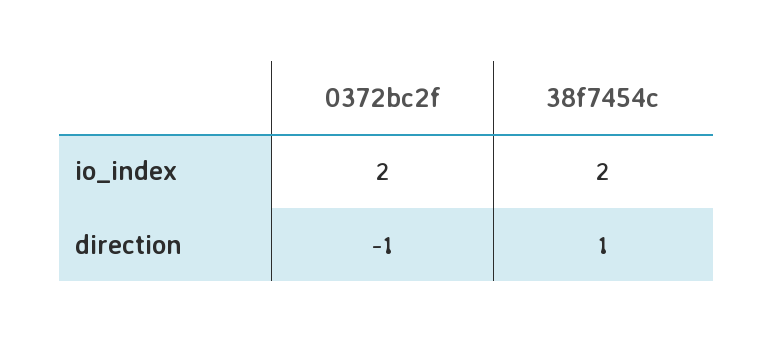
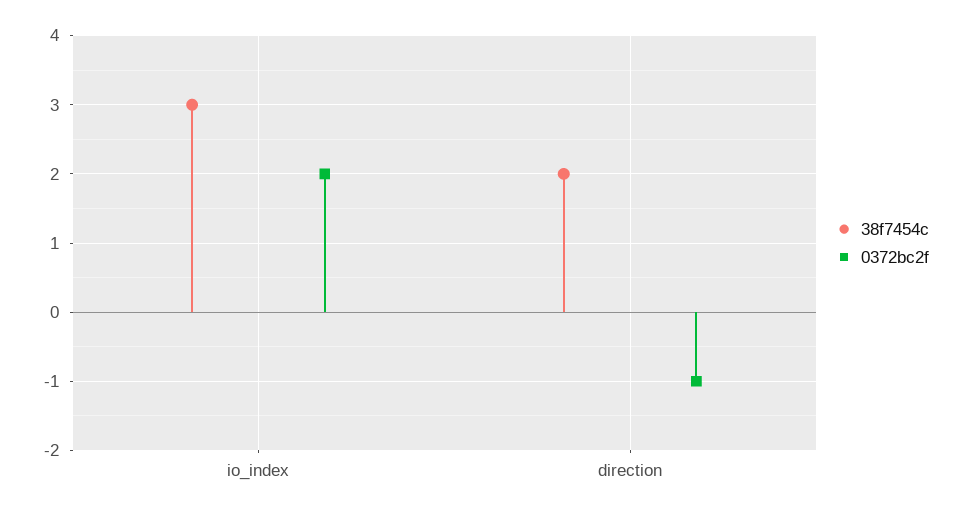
38f7454c, io_index: 2 -> 3
38f7454c, direction: 1 -> 2

